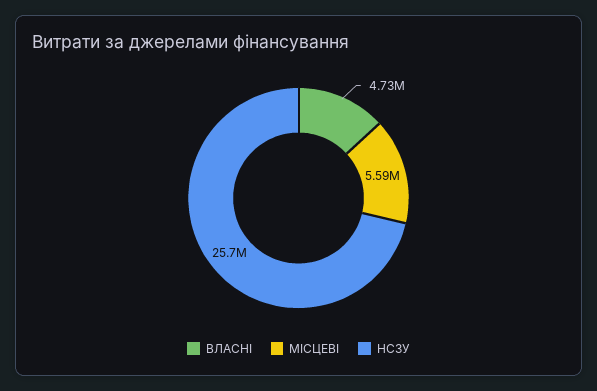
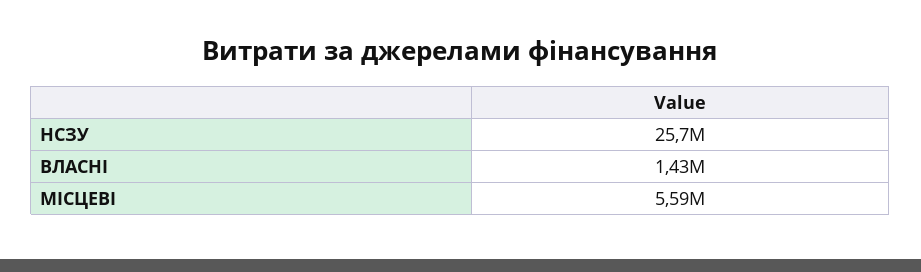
ВЛАСНІ: 4730000 -> 1430000

